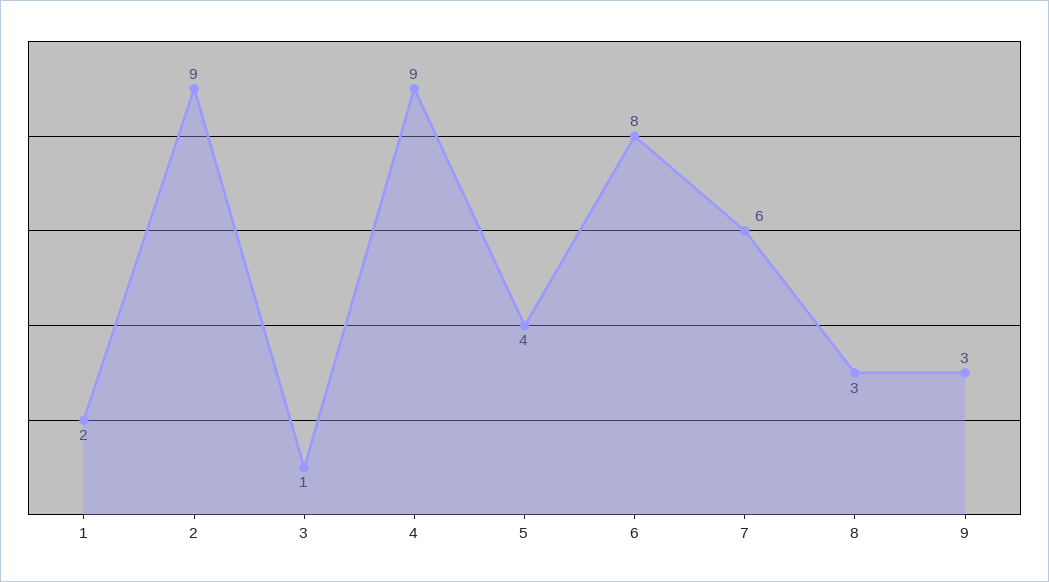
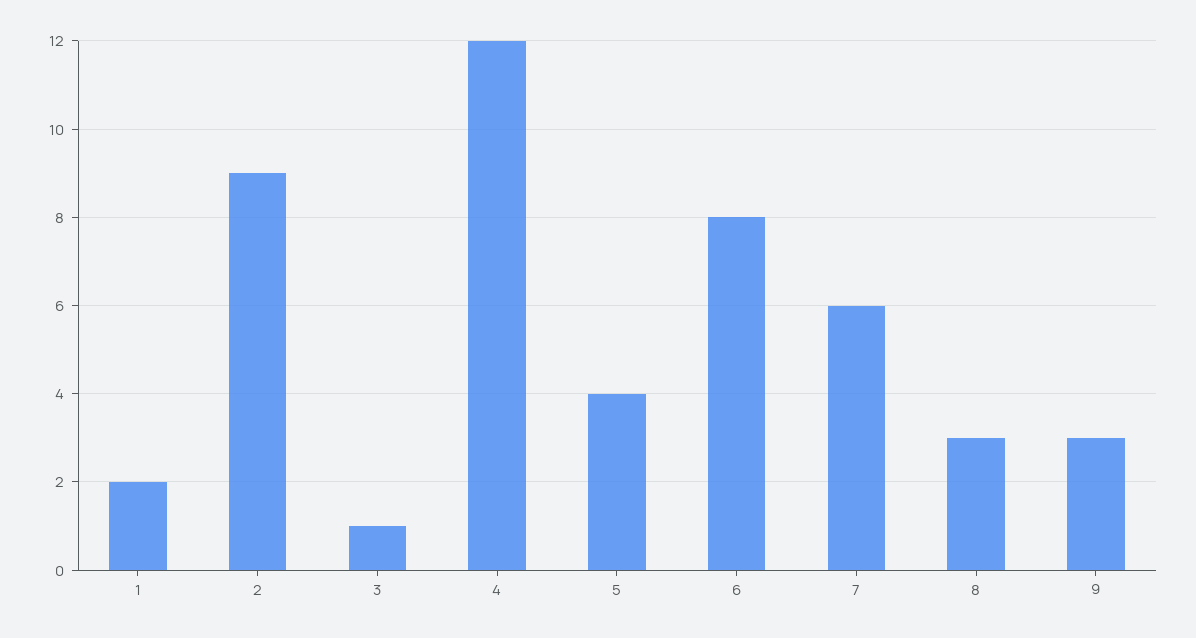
4: 9 -> 12

